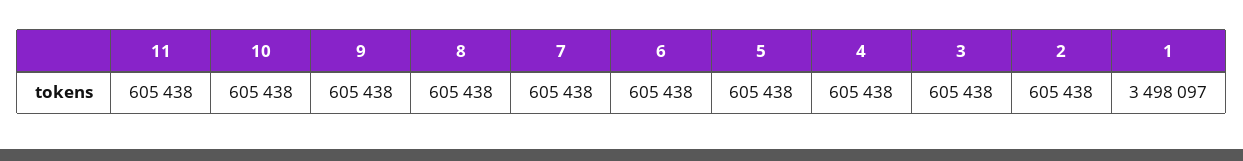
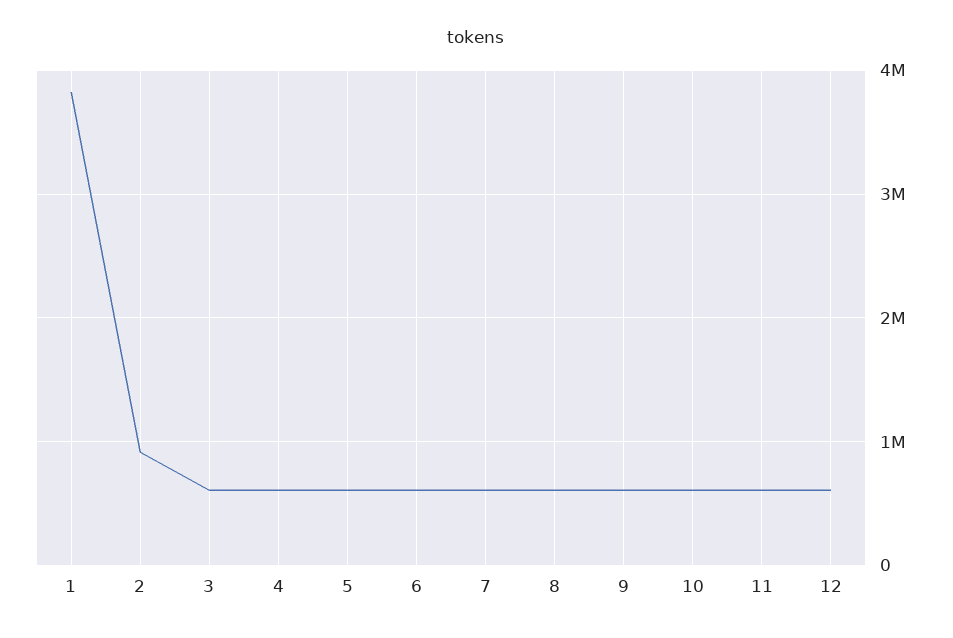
2: 605438 -> 900000
1: 3498097 -> 3800000
12: none -> 600000

